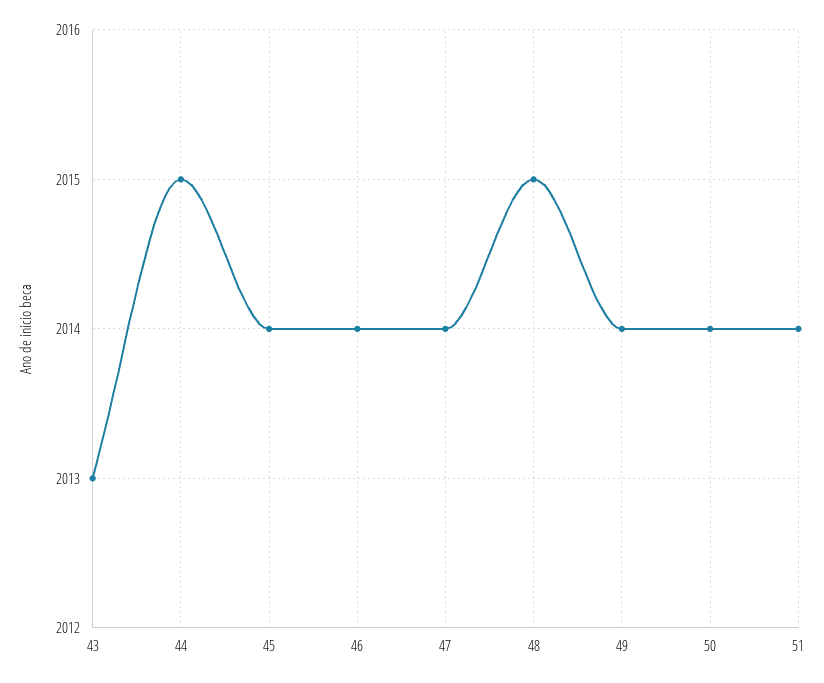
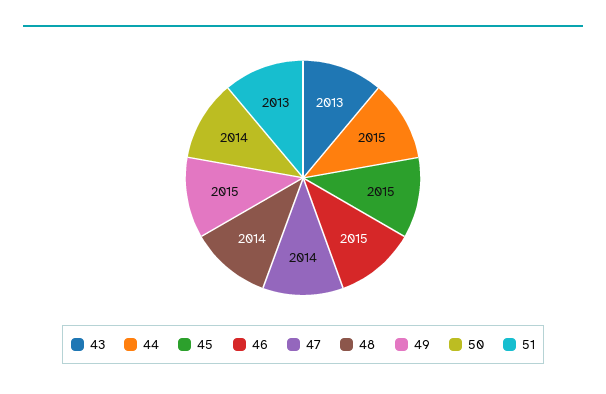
45: 2014 -> 2015
46: 2014 -> 2015
48: 2015 -> 2014
49: 2014 -> 2015
51: 2014 -> 2013

